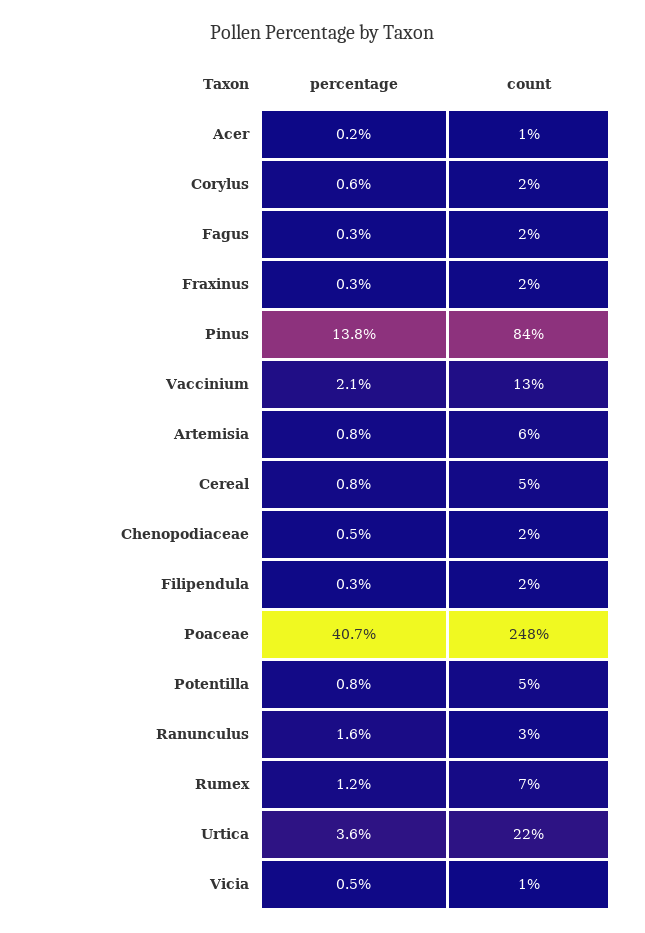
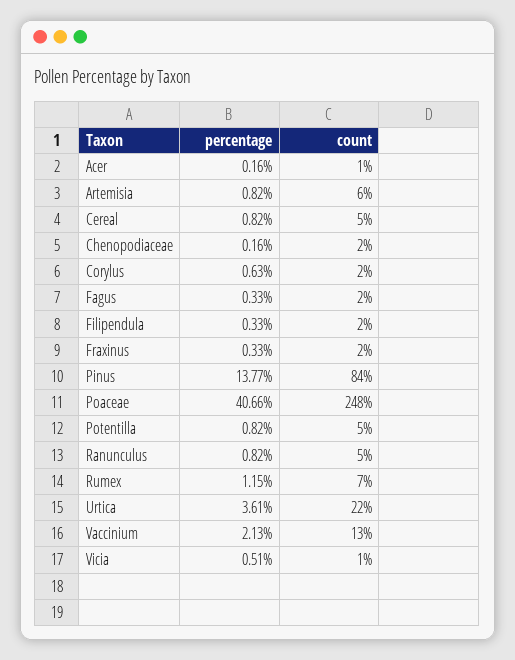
percentage, Chenopodiaceae: 0.5 -> 0.16
percentage, Ranunculus: 1.6 -> 0.82
count, Ranunculus: 3 -> 5

